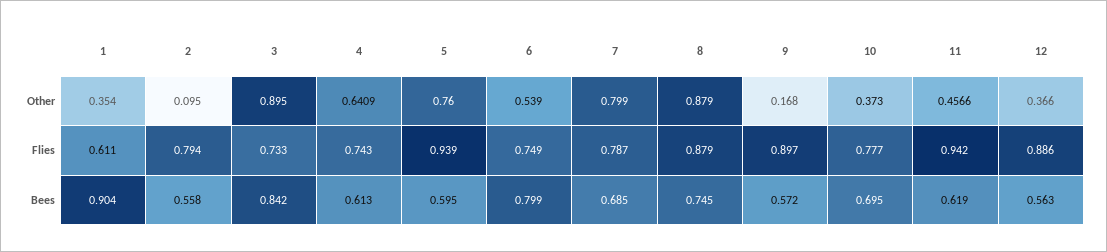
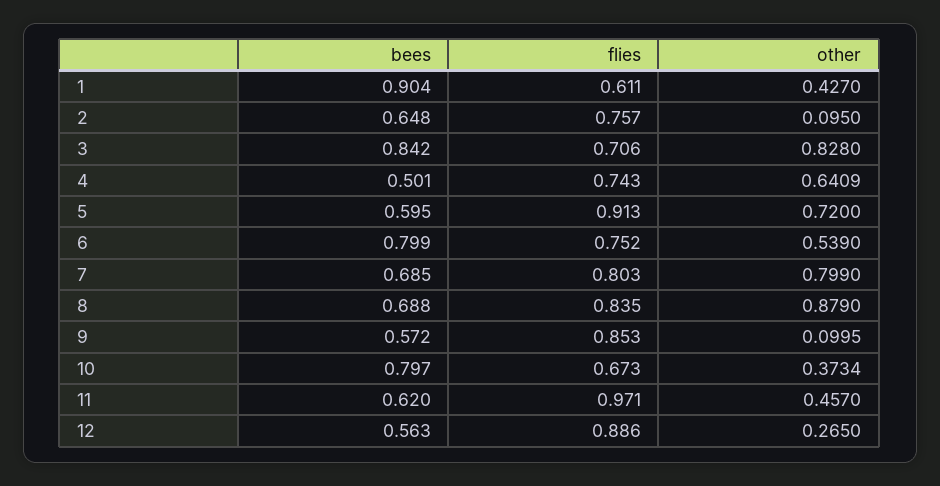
1, Other: 0.354 -> 0.427
3, Other: 0.895 -> 0.828
5, Other: 0.76 -> 0.72
9, Other: 0.168 -> 0.0995
10, Other: 0.373 -> 0.3734
11, Other: 0.4566 -> 0.457
12, Other: 0.366 -> 0.265
2, Flies: 0.794 -> 0.757
3, Flies: 0.733 -> 0.706
5, Flies: 0.939 -> 0.913
6, Flies: 0.749 -> 0.752
7, Flies: 0.787 -> 0.803
8, Flies: 0.879 -> 0.835
9, Flies: 0.897 -> 0.853
10, Flies: 0.777 -> 0.673
11, Flies: 0.942 -> 0.971
2, Bees: 0.558 -> 0.648
4, Bees: 0.613 -> 0.501
8, Bees: 0.745 -> 0.688
10, Bees: 0.695 -> 0.797
11, Bees: 0.619 -> 0.62

